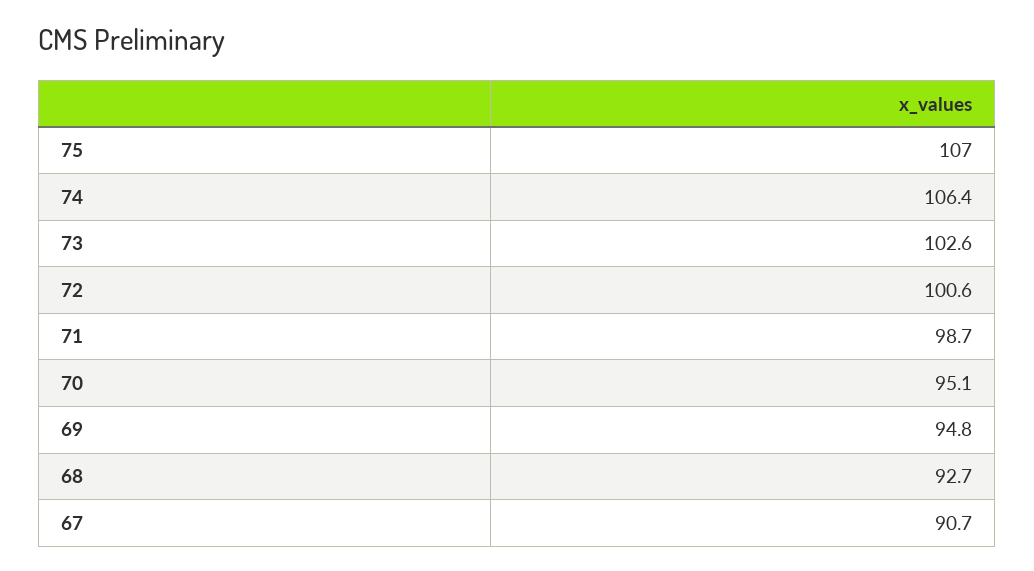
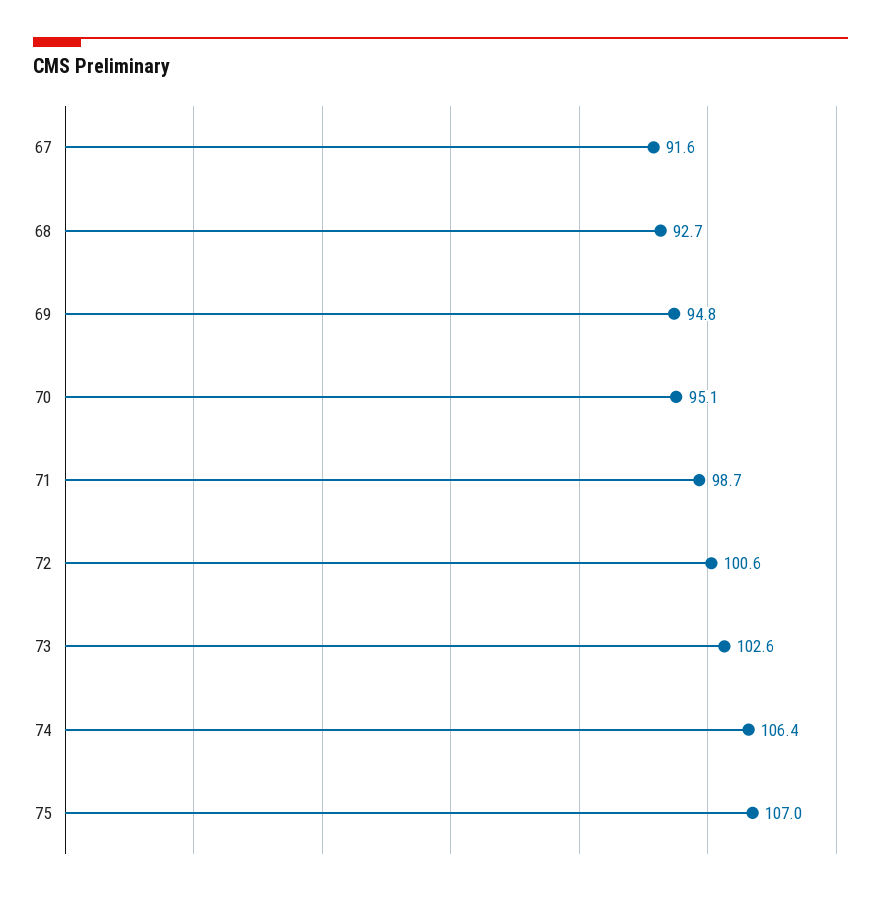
67: 90.7 -> 91.6

